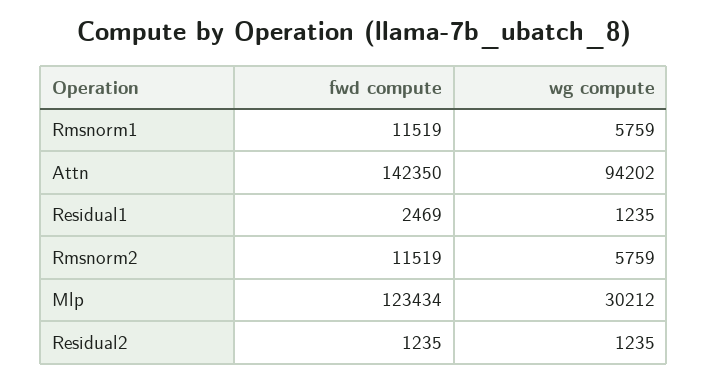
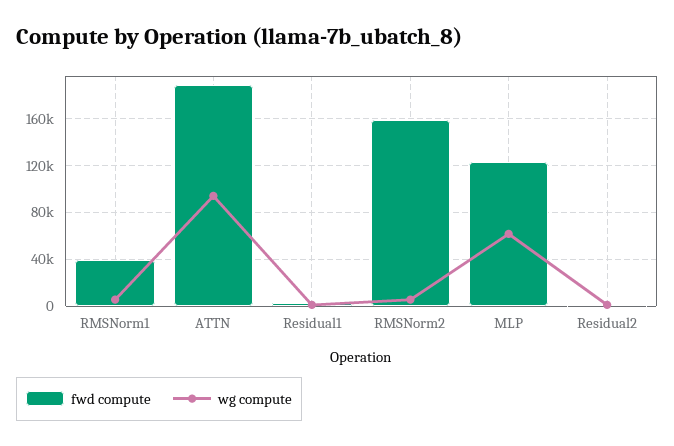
fwd compute, Rmsnorm1: 11519 -> 40000
fwd compute, Attn: 142350 -> 190000
fwd compute, Rmsnorm2: 11519 -> 160000
wg compute, Mlp: 30212 -> 60000

